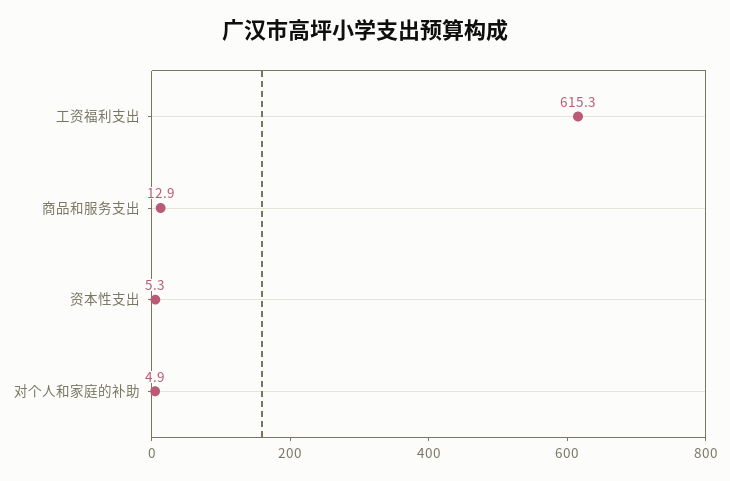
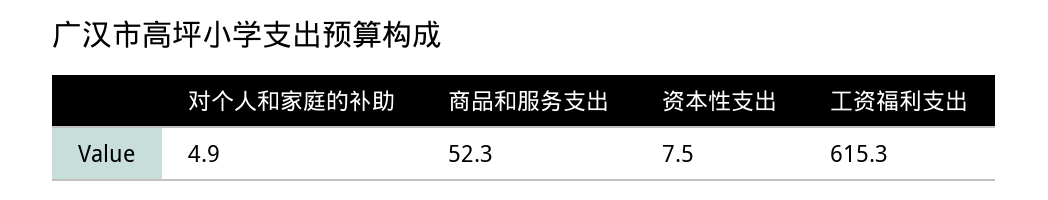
商品和服务支出: 12.9 -> 52.3
资本性支出: 5.3 -> 7.5

